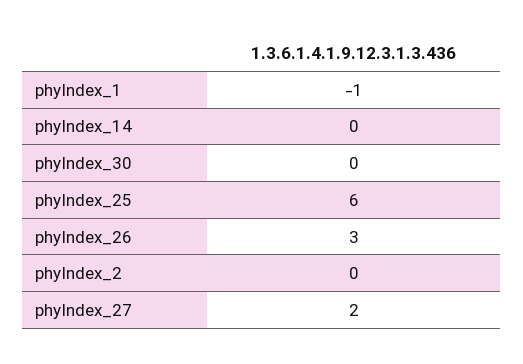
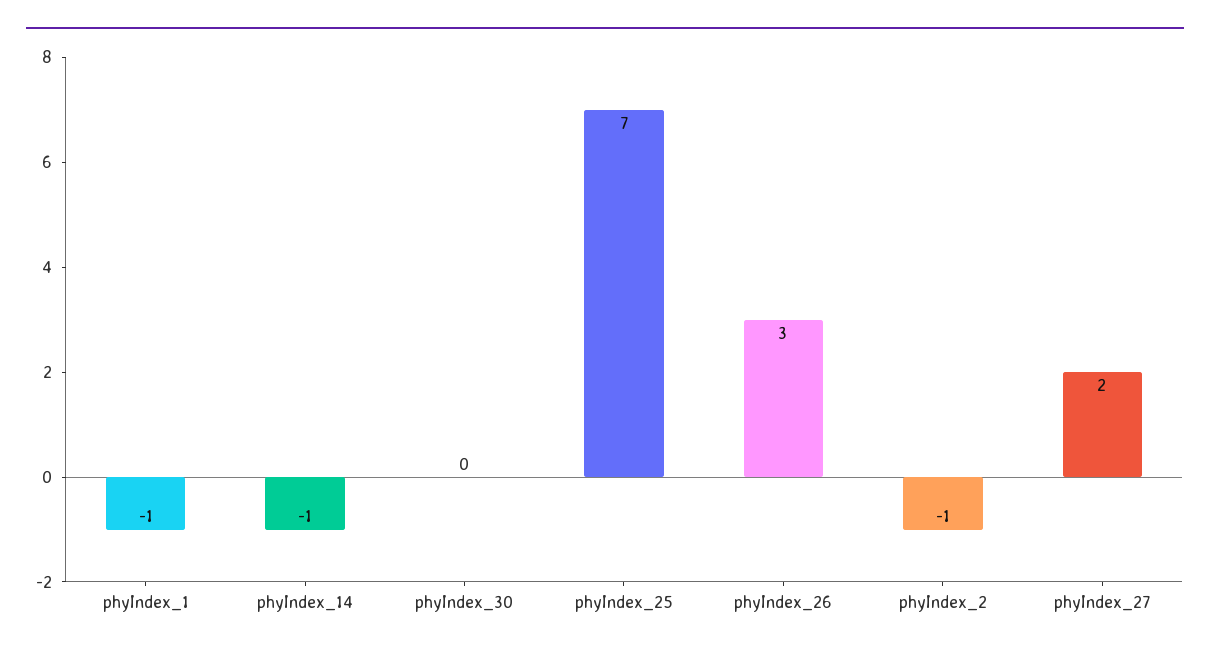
phyIndex_14: 0 -> -1
phyIndex_25: 6 -> 7
phyIndex_2: 0 -> -1

